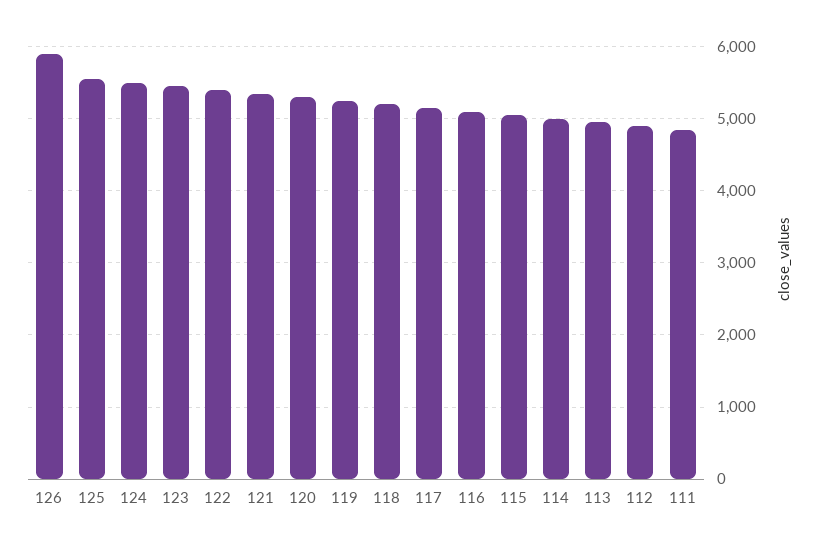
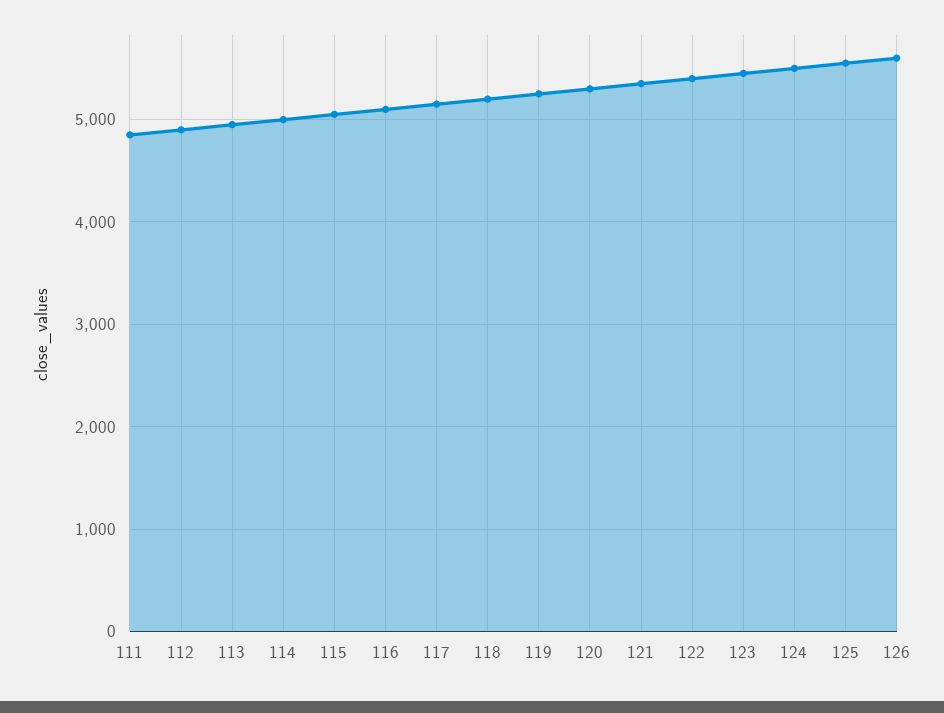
126: 5900 -> 5600

